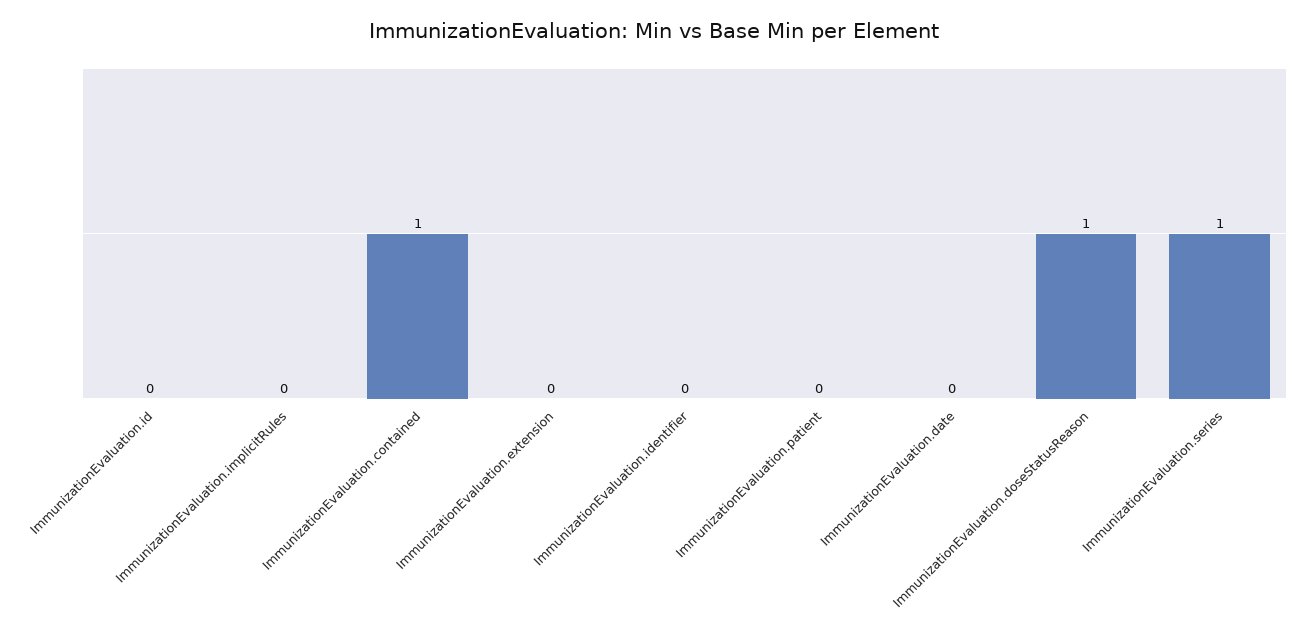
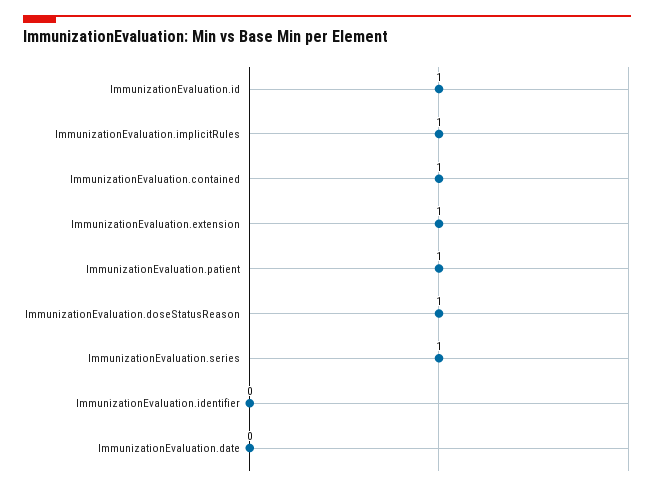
ImmunizationEvaluation.id: 0 -> 1
ImmunizationEvaluation.implicitRules: 0 -> 1
ImmunizationEvaluation.extension: 0 -> 1
ImmunizationEvaluation.patient: 0 -> 1

